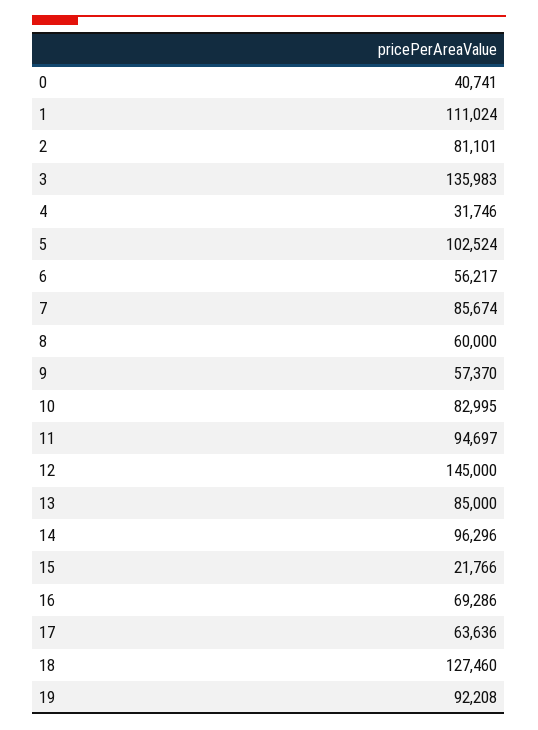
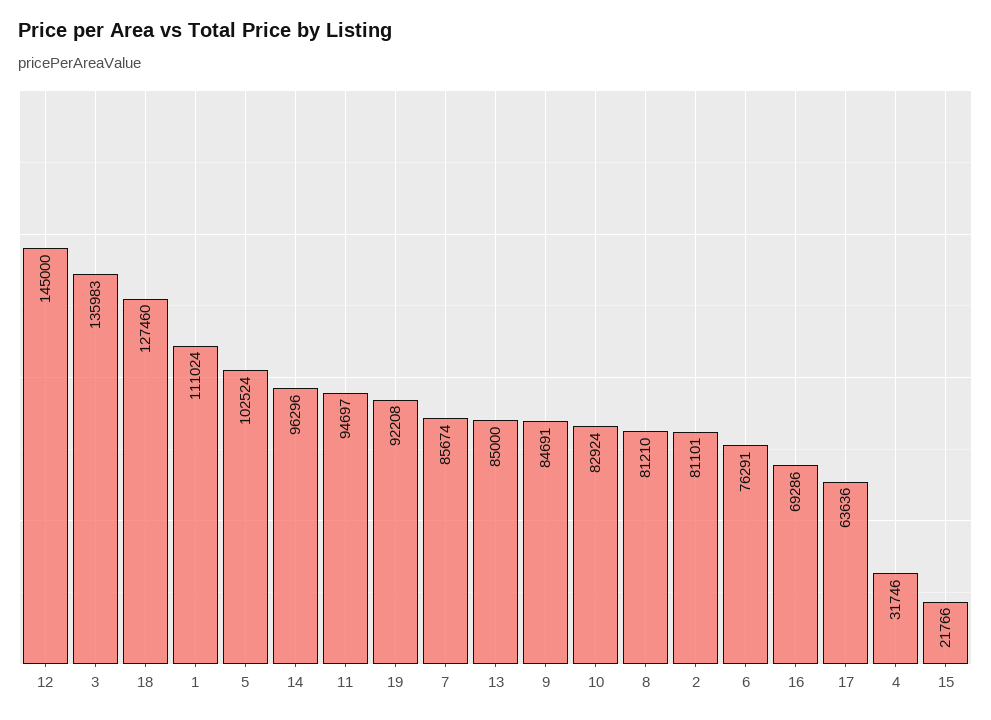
0: 40741 -> none
6: 56217 -> 76291
8: 60000 -> 81210
9: 57370 -> 84691
10: 82995 -> 82924

